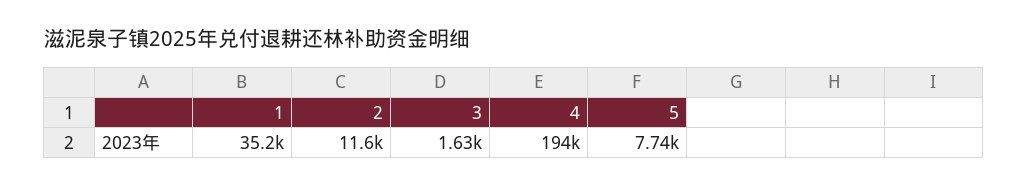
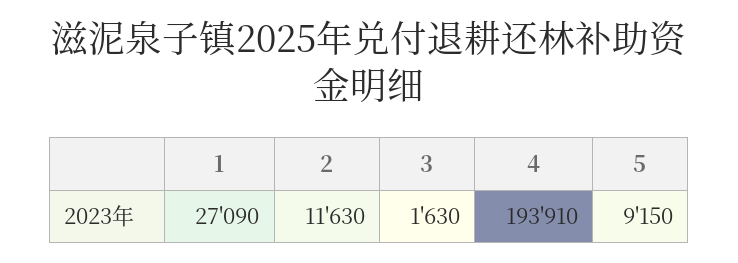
1: 35200 -> 27090
5: 7740 -> 9150

